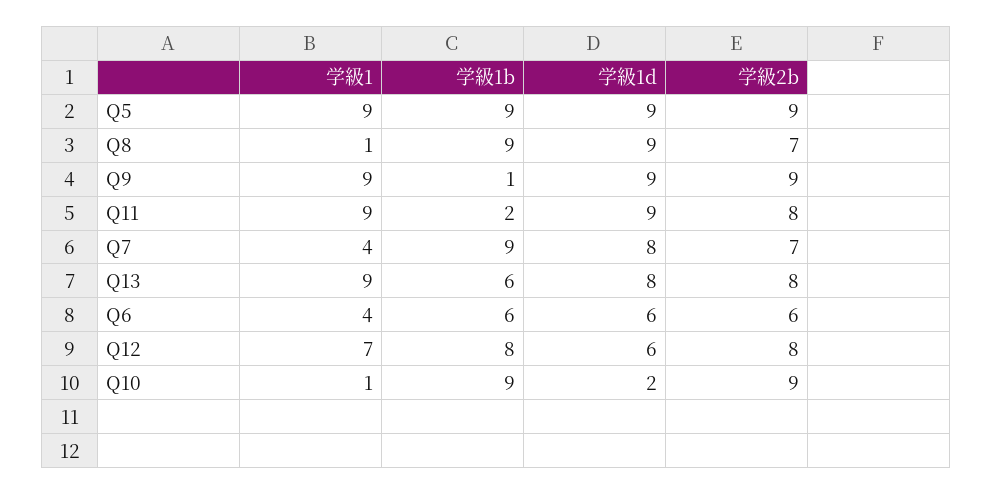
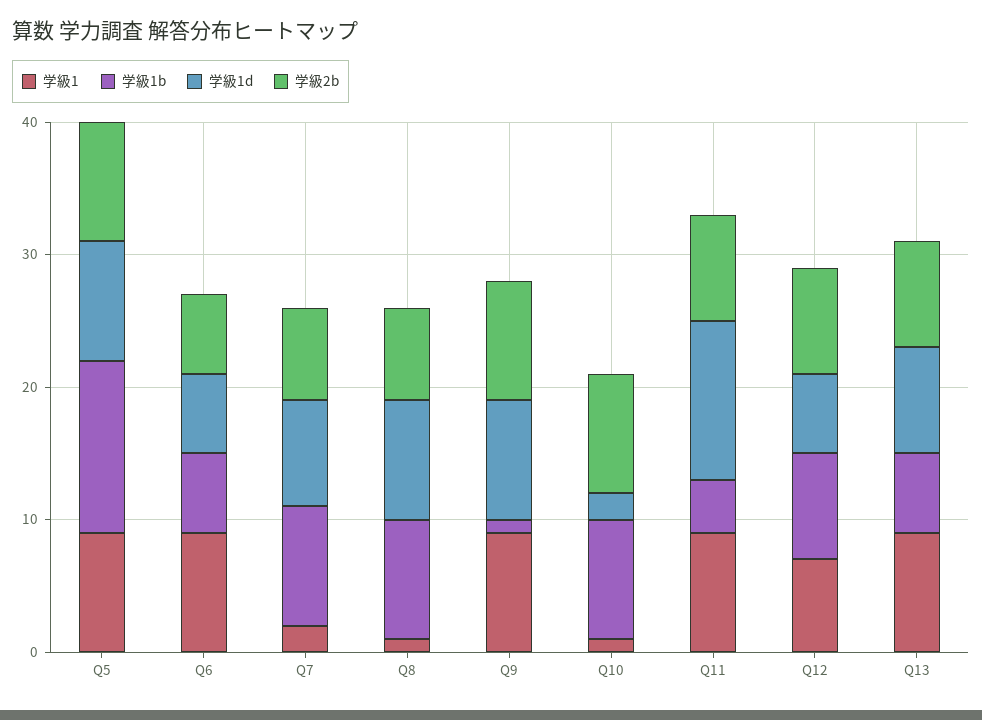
学級1b, Q5: 9 -> 13
学級1b, Q11: 2 -> 4
学級1d, Q11: 9 -> 12
学級1, Q7: 4 -> 2
学級1, Q6: 4 -> 9

